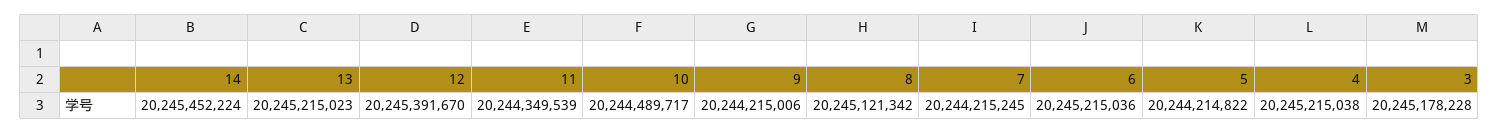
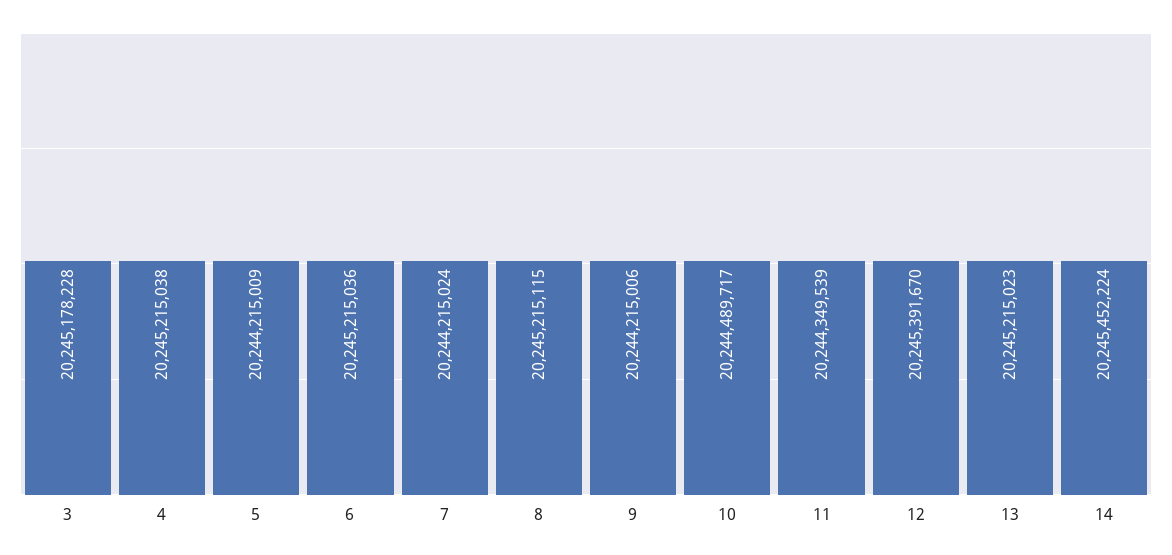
8: 20245121342 -> 20245215115
7: 20244215245 -> 20244215024
5: 20244214822 -> 20244215009

